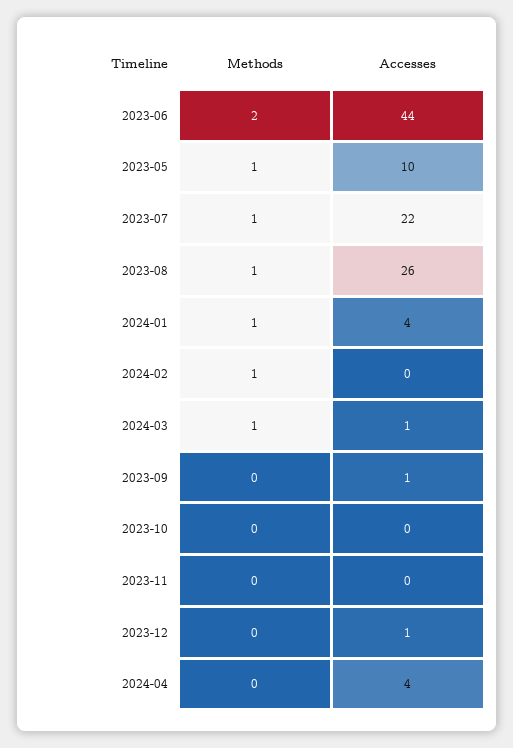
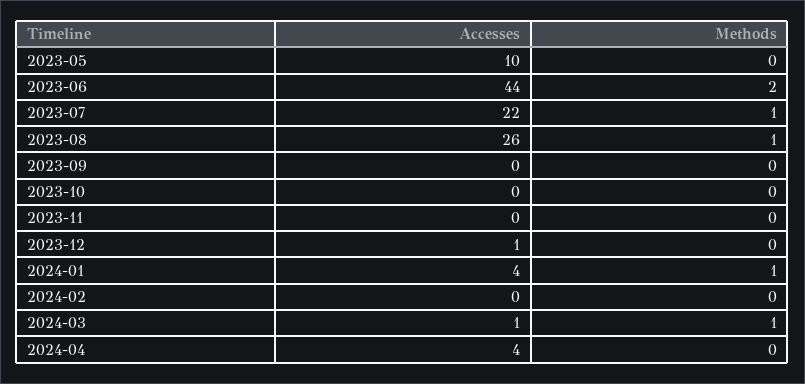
Methods, 2023-05: 1 -> 0
Methods, 2024-02: 1 -> 0
Accesses, 2023-09: 1 -> 0

